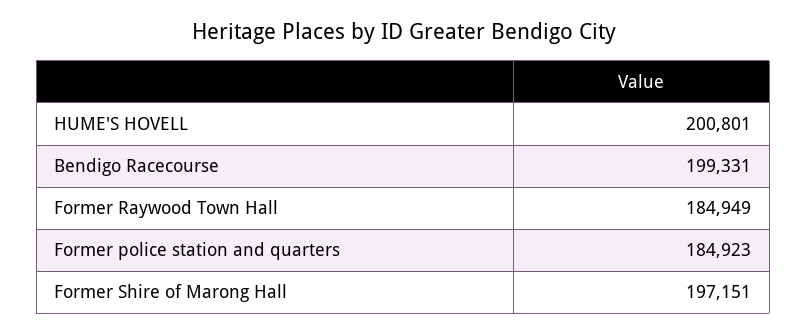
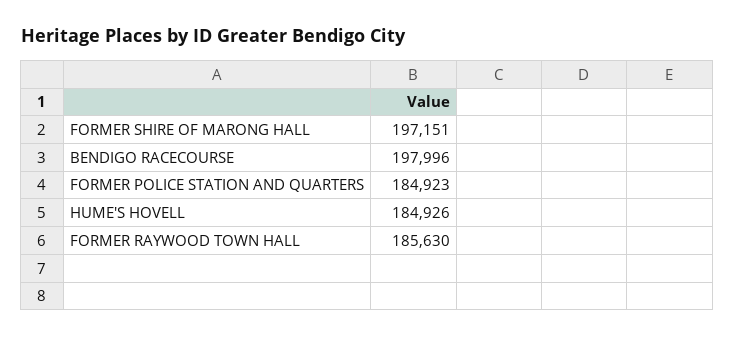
HUME'S HOVELL: 200801 -> 184926
Bendigo Racecourse: 199331 -> 197996
Former Raywood Town Hall: 184949 -> 185630

